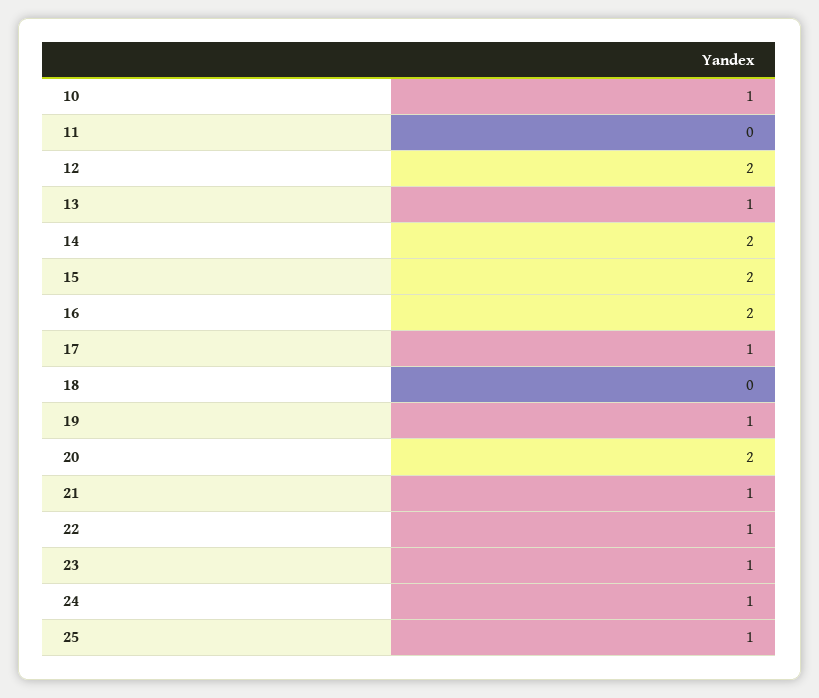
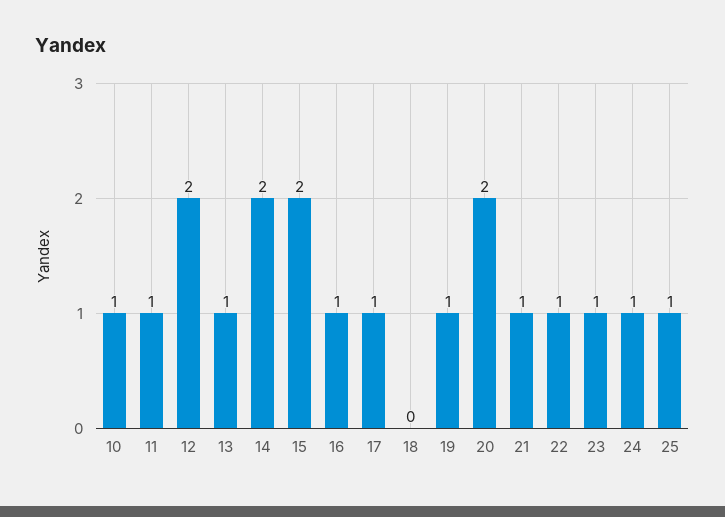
11: 0 -> 1
16: 2 -> 1

